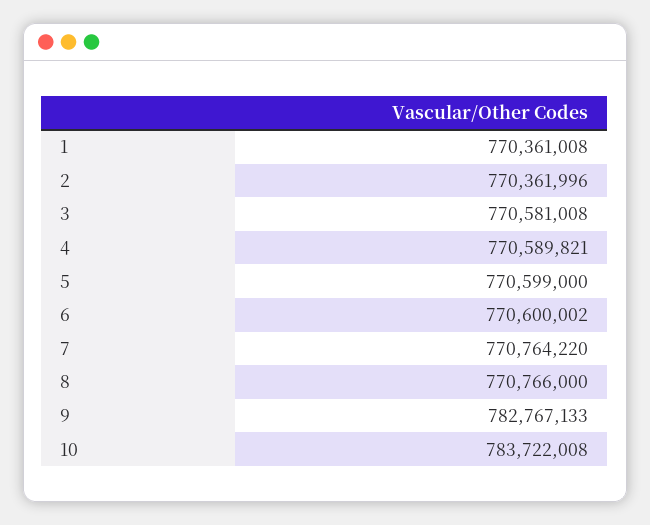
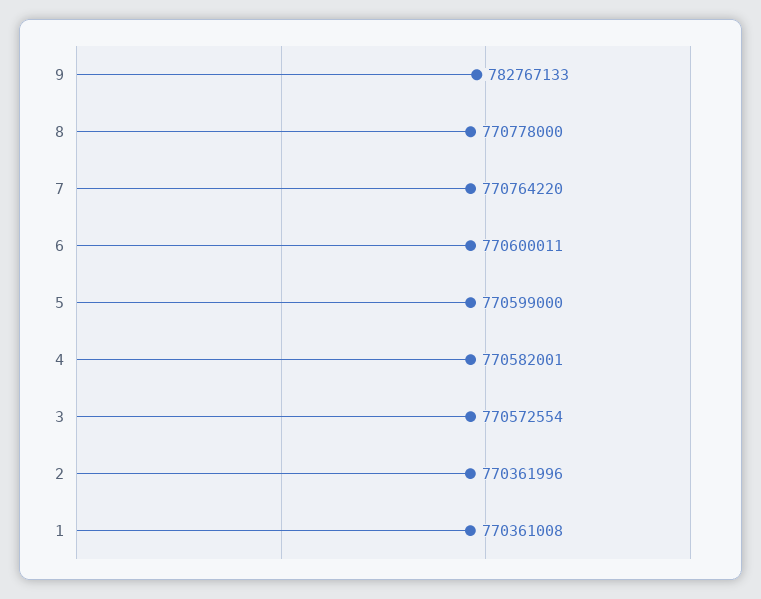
3: 770581008 -> 770572554
4: 770589821 -> 770582001
6: 770600002 -> 770600011
8: 770766000 -> 770778000
10: 783722008 -> none

